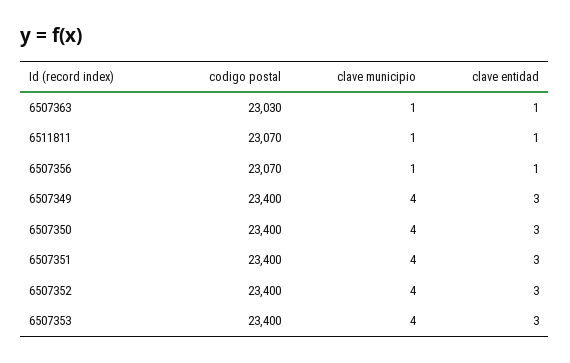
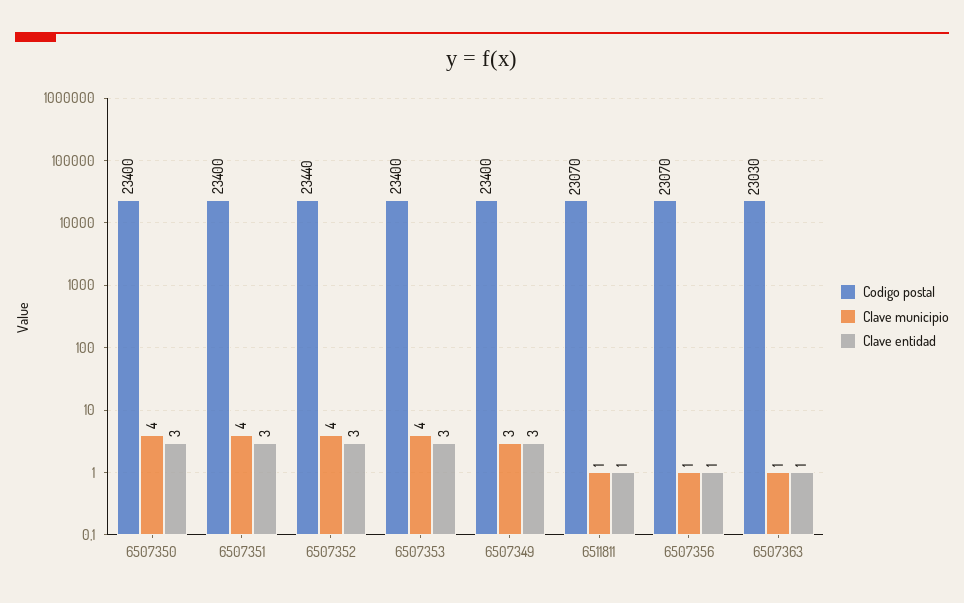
clave municipio, 6507349: 4 -> 3
codigo postal, 6507352: 23400 -> 23440

